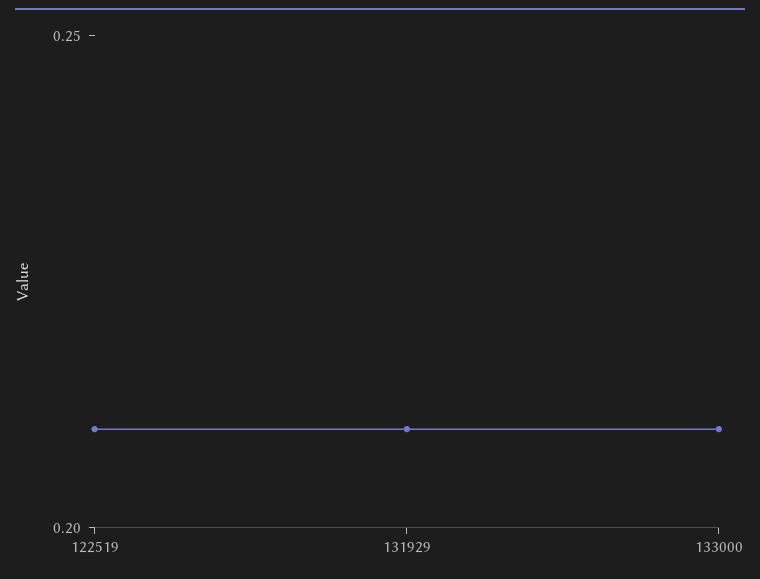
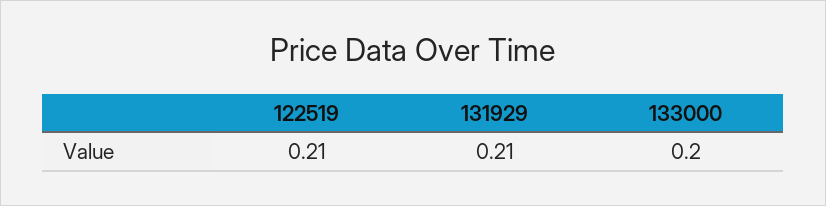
133000: 0.21 -> 0.2

